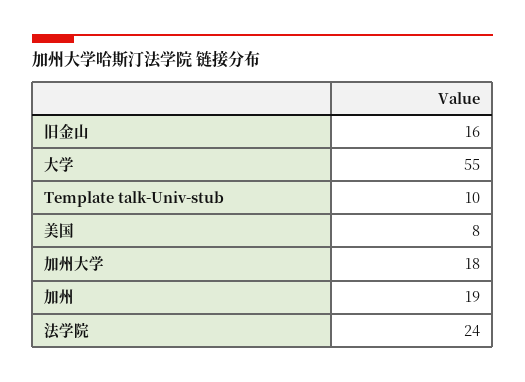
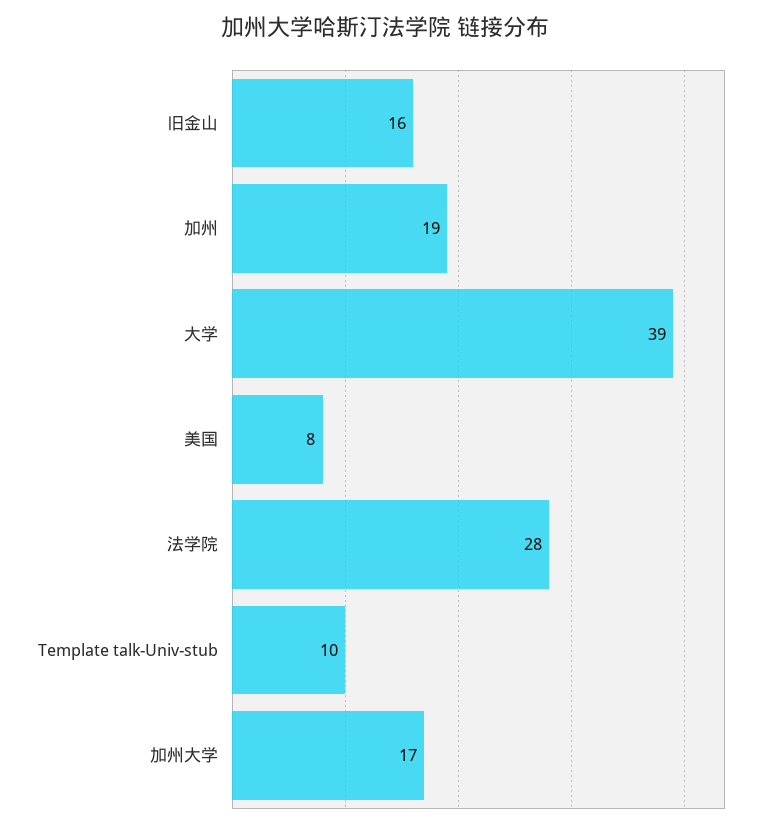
大学: 55 -> 39
加州大学: 18 -> 17
法学院: 24 -> 28

